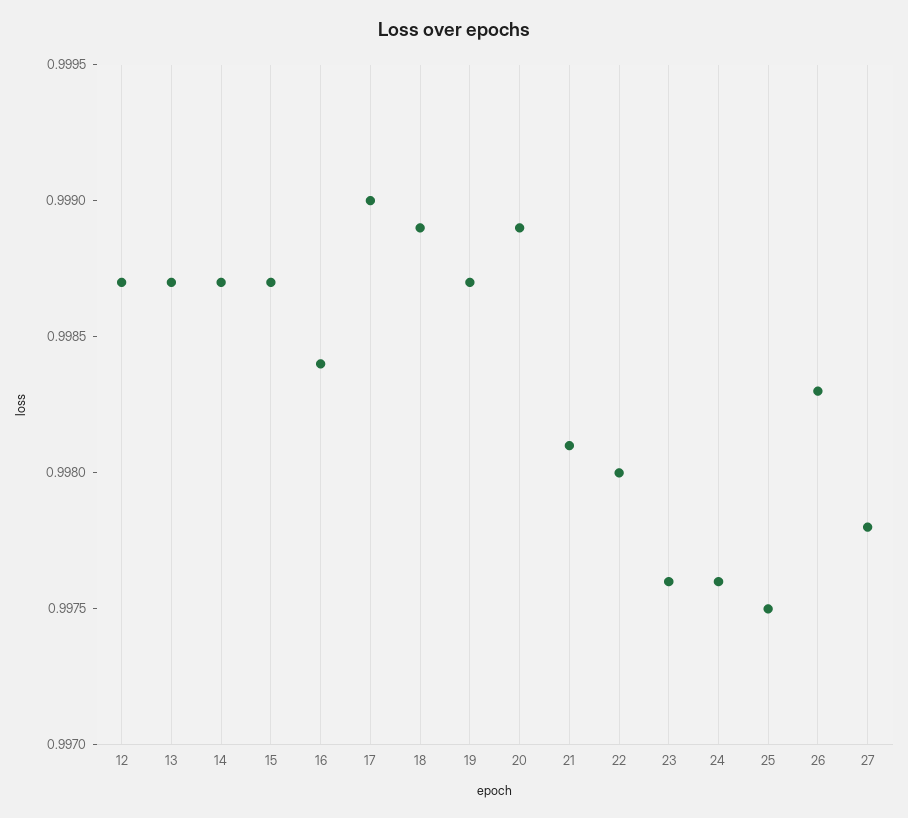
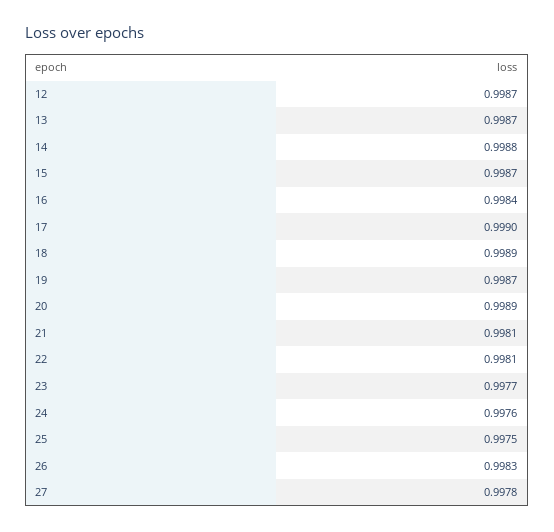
14: 0.9987 -> 0.9988
22: 0.998 -> 0.9981
23: 0.9976 -> 0.9977

